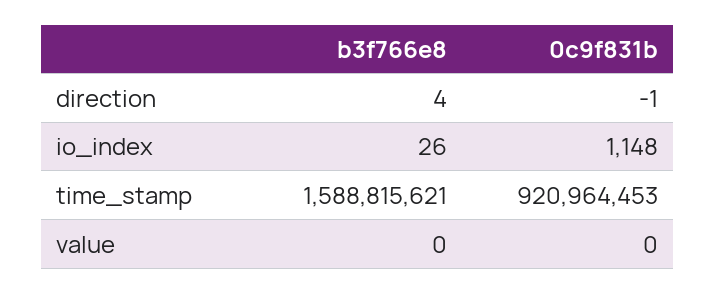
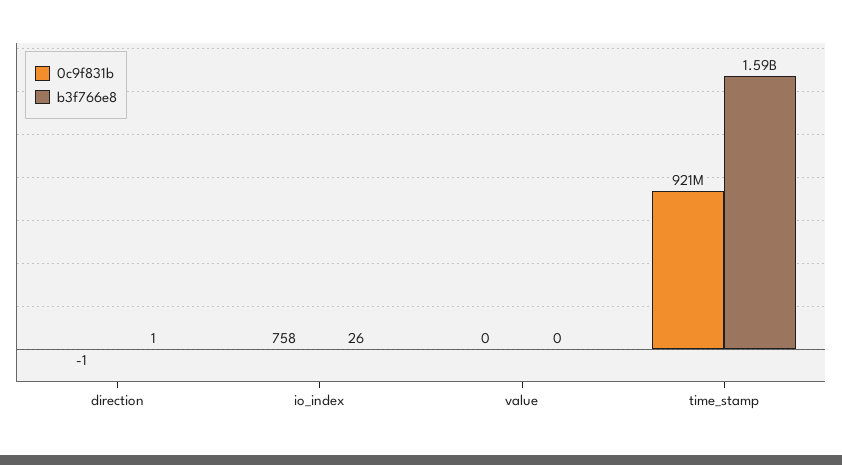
b3f766e8, direction: 4 -> 1
0c9f831b, io_index: 1148 -> 758

